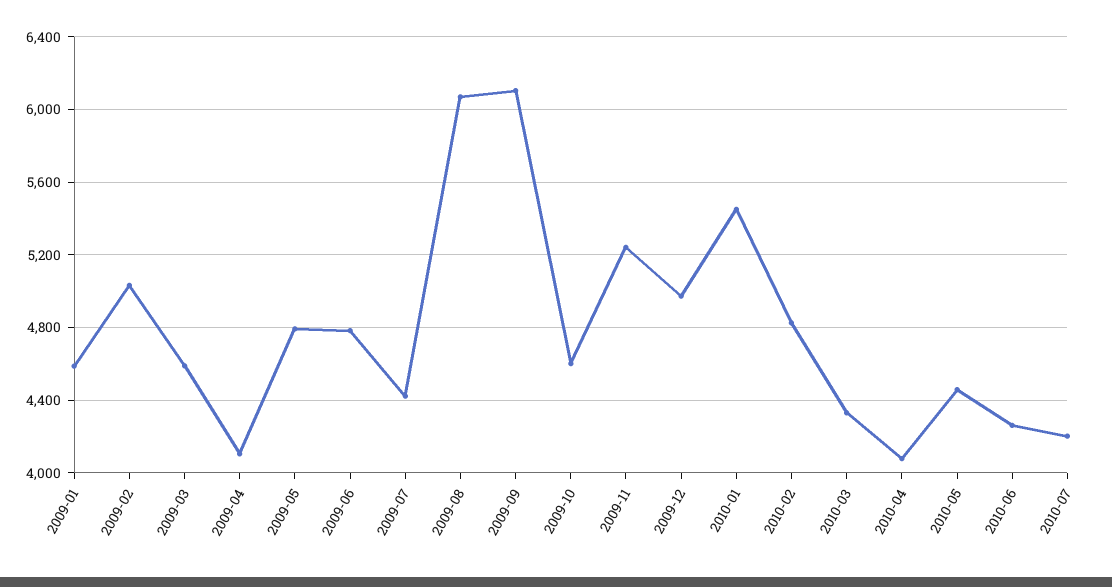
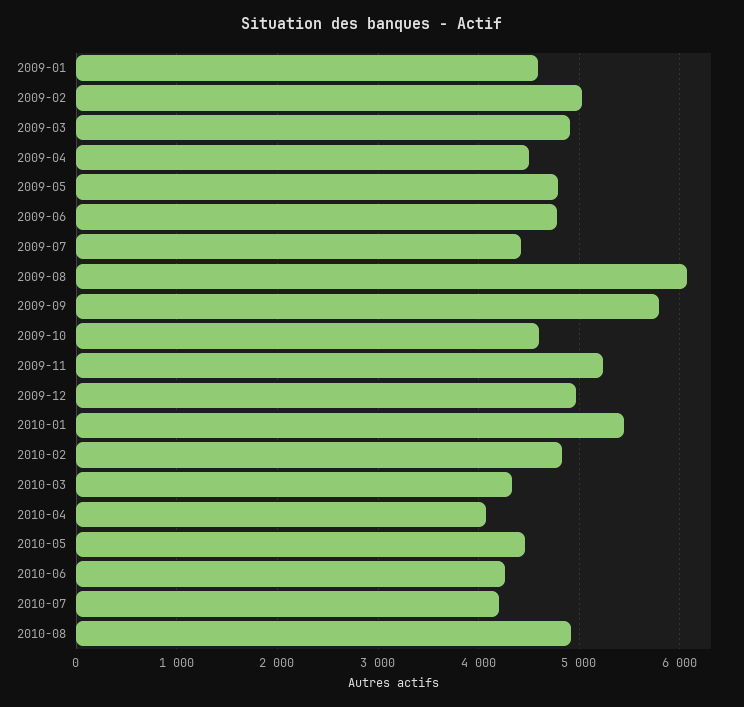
2009-03: 4600 -> 4900
2009-04: 4100 -> 4500
2009-09: 6100 -> 5800
2010-08: none -> 4900

